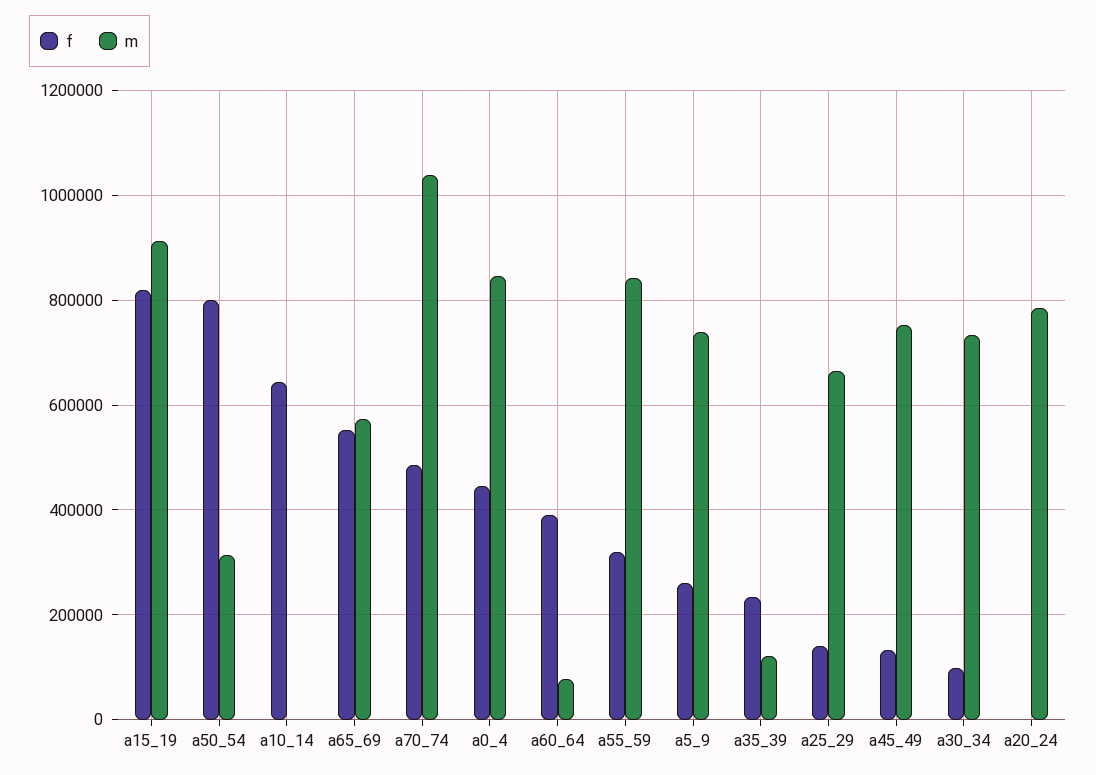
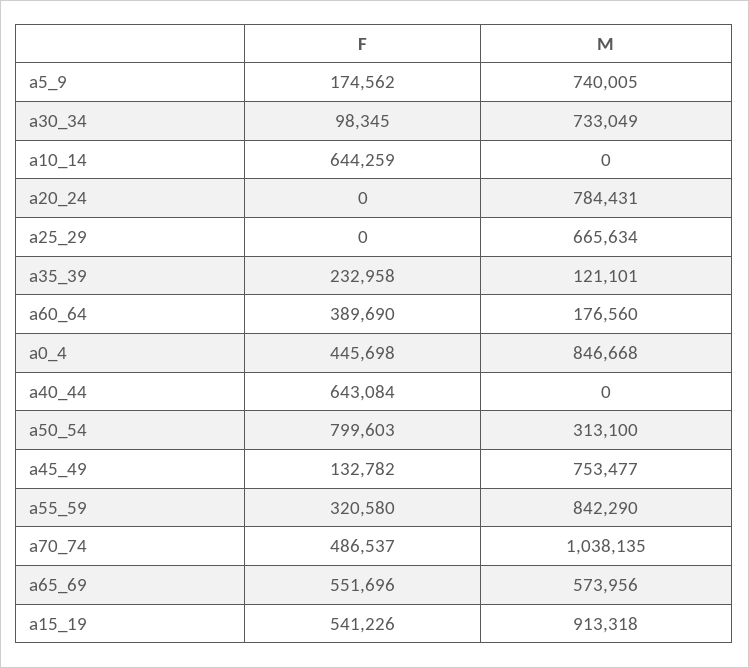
f, a15_19: 820000 -> 541226
m, a60_64: 80000 -> 176560
f, a5_9: 260000 -> 174562
f, a25_29: 140000 -> 0
f, a40_44: none -> 643084
m, a40_44: none -> 0

